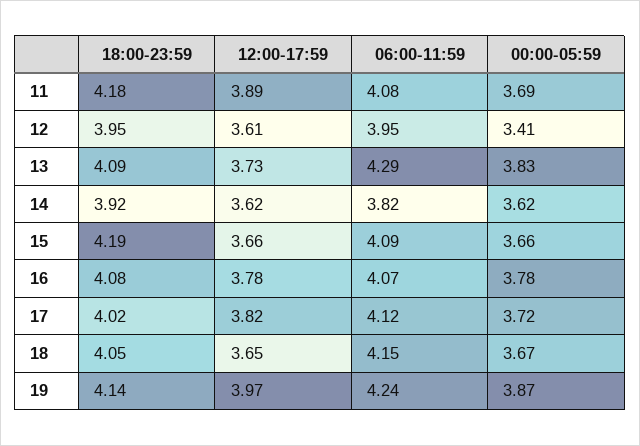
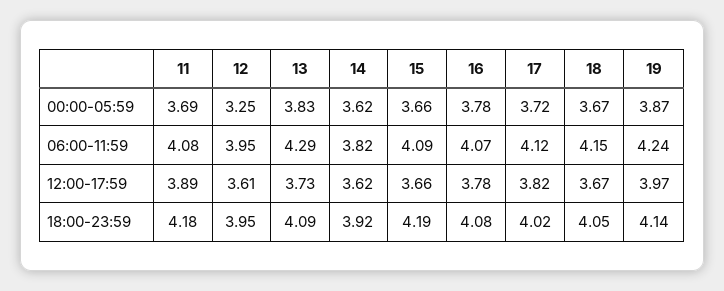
00:00-05:59, 12: 3.41 -> 3.25
12:00-17:59, 18: 3.65 -> 3.67

